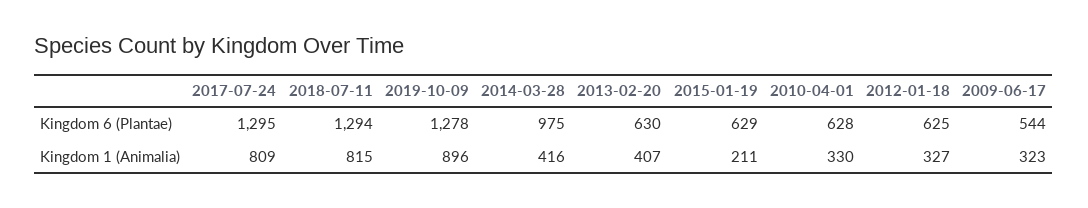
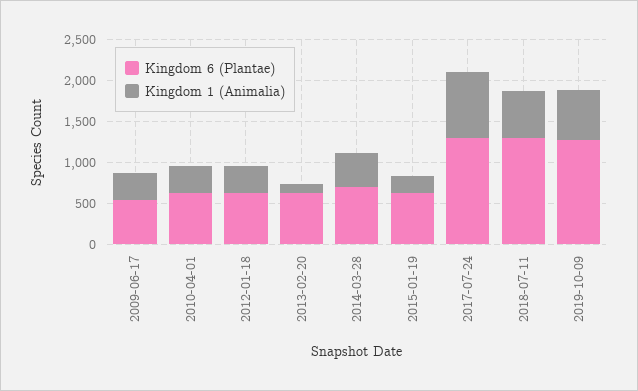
Kingdom 6 (Plantae), 2014-03-28: 975 -> 700
Kingdom 1 (Animalia), 2018-07-11: 815 -> 600
Kingdom 1 (Animalia), 2019-10-09: 896 -> 600
Kingdom 1 (Animalia), 2013-02-20: 407 -> 100

